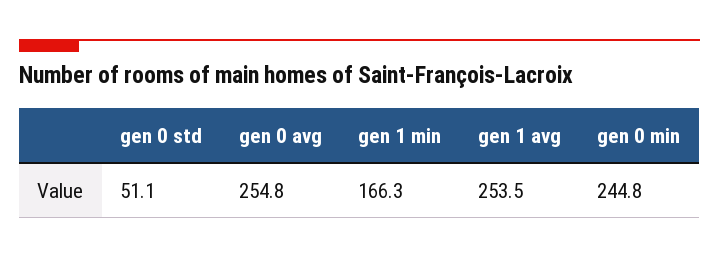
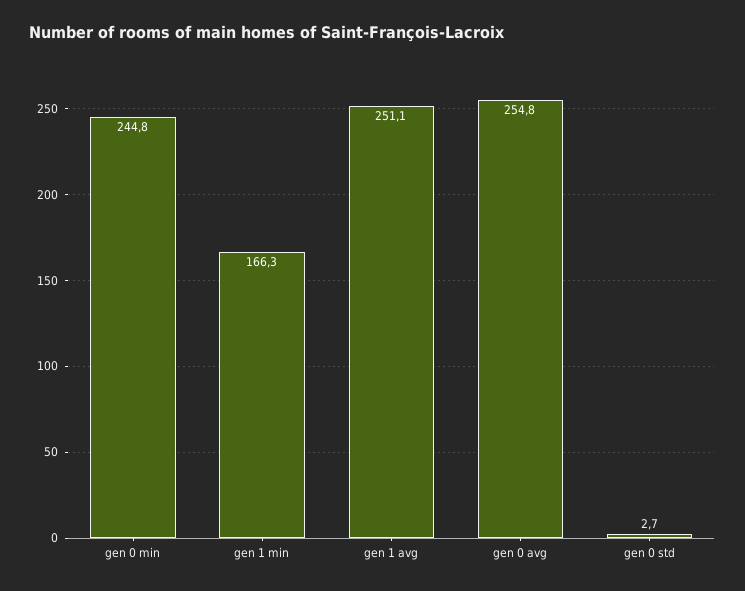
gen 0 std: 51.1 -> 2.7
gen 1 avg: 253.5 -> 251.1

